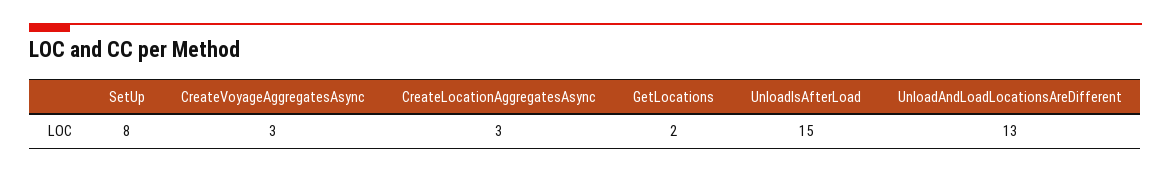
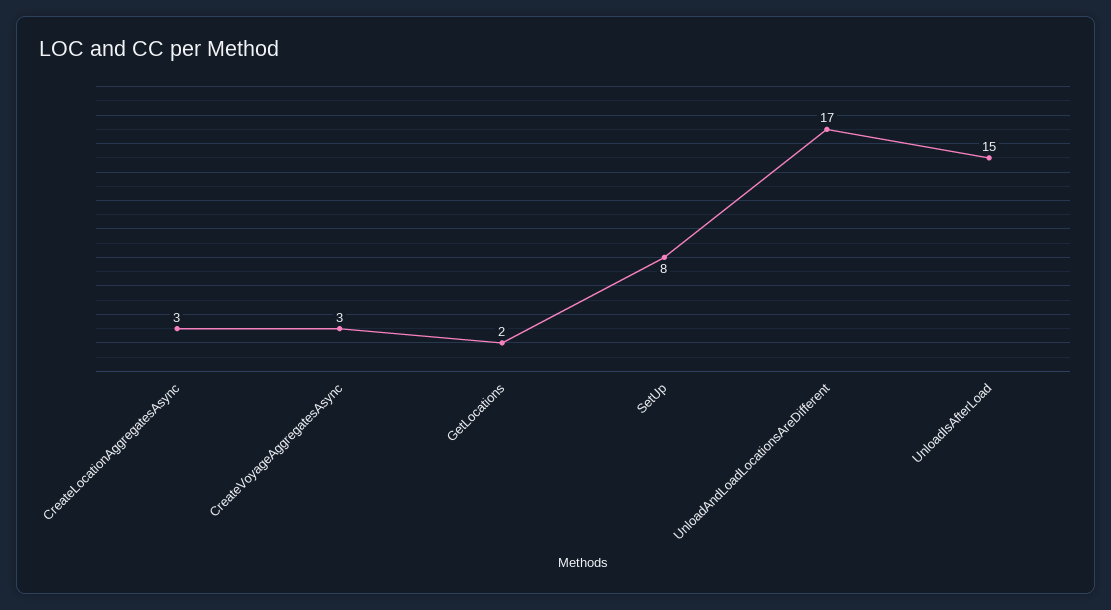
UnloadAndLoadLocationsAreDifferent: 13 -> 17

